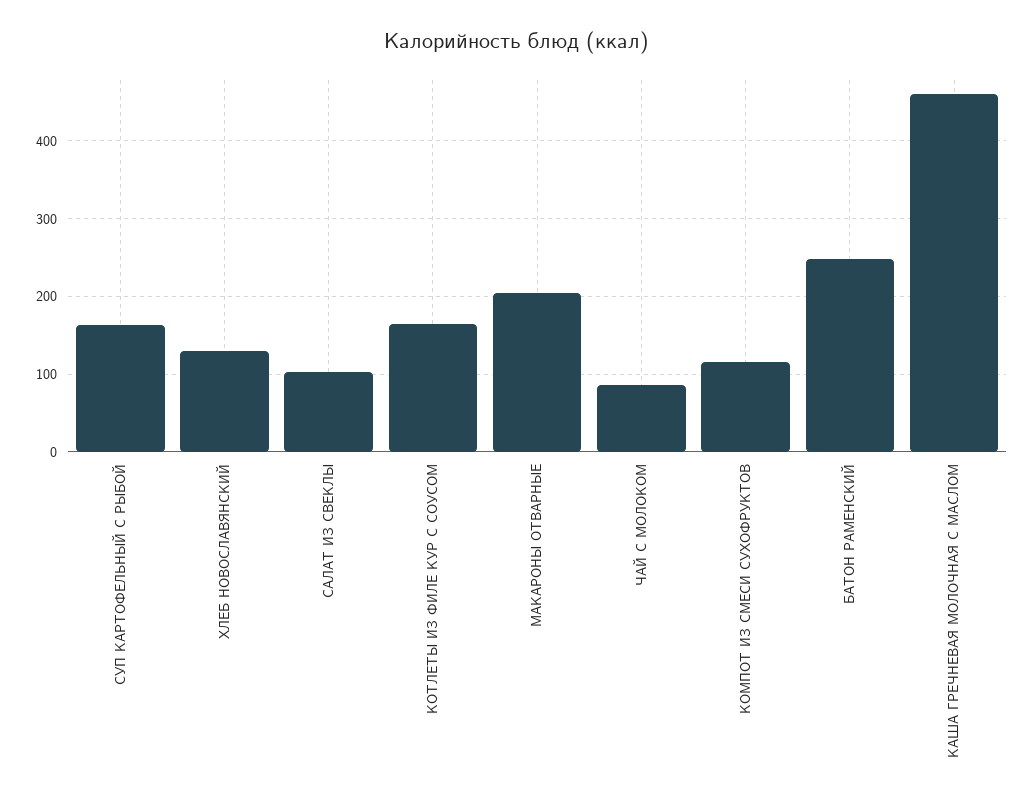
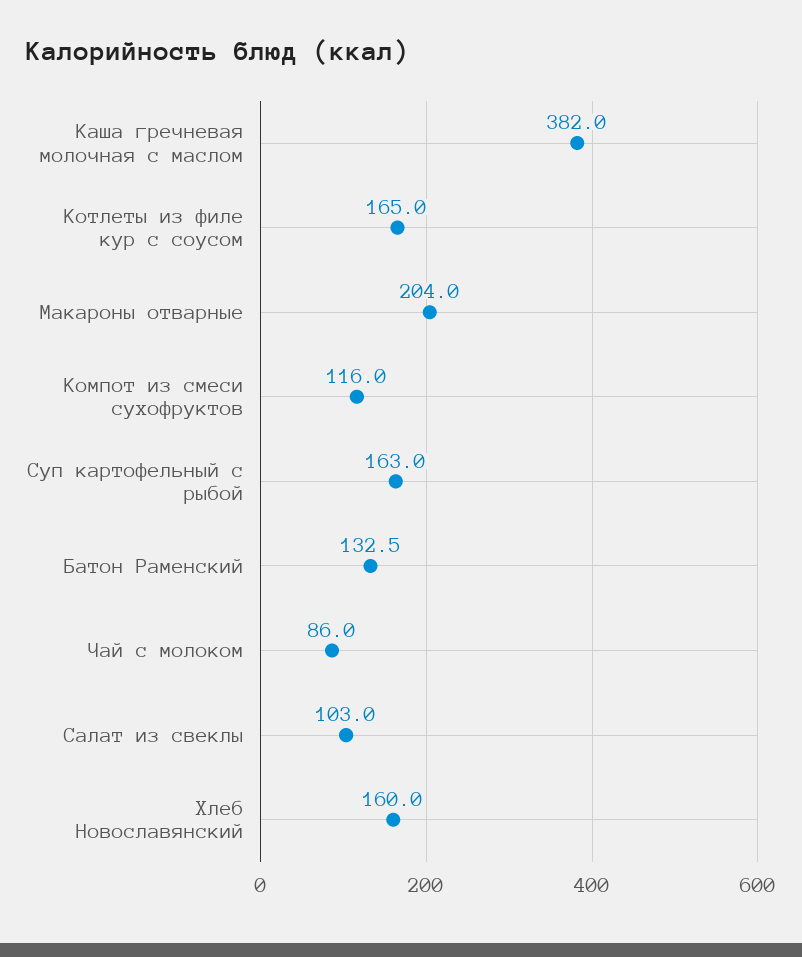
ХЛЕБ НОВОСЛАВЯНСКИЙ: 130 -> 160
БАТОН РАМЕНСКИЙ: 250 -> 132.5
КАША ГРЕЧНЕВАЯ МОЛОЧНАЯ С МАСЛОМ: 460 -> 382

